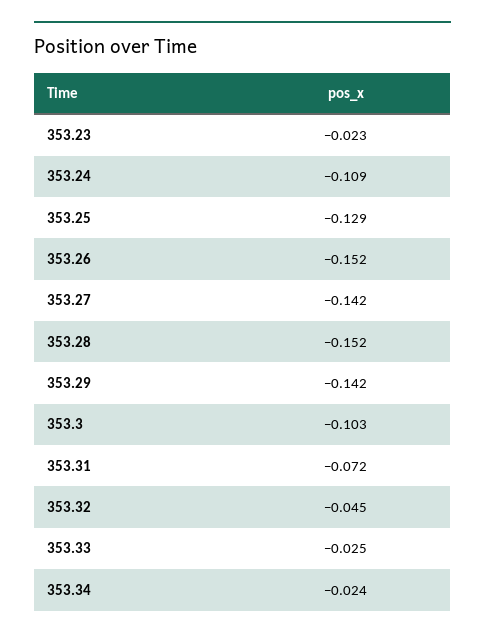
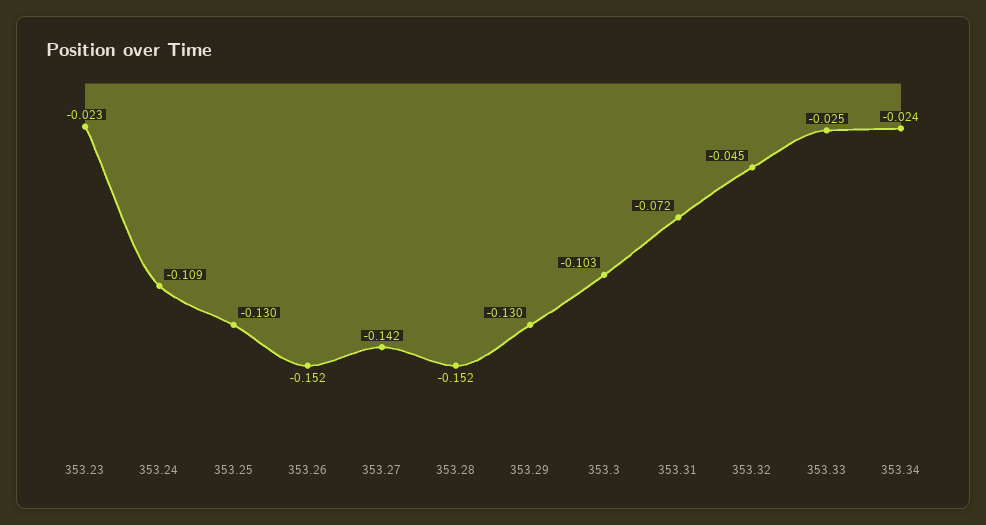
353.25: -0.129 -> -0.13
353.29: -0.142 -> -0.13

